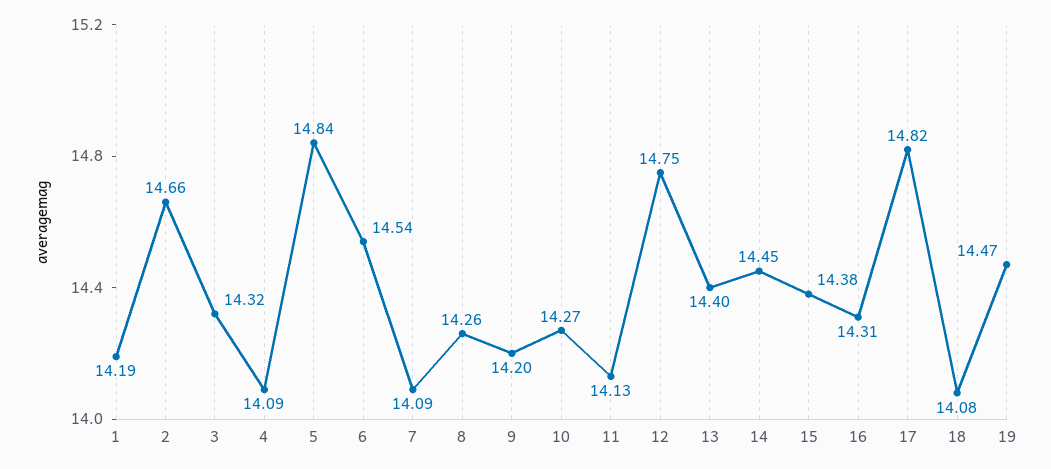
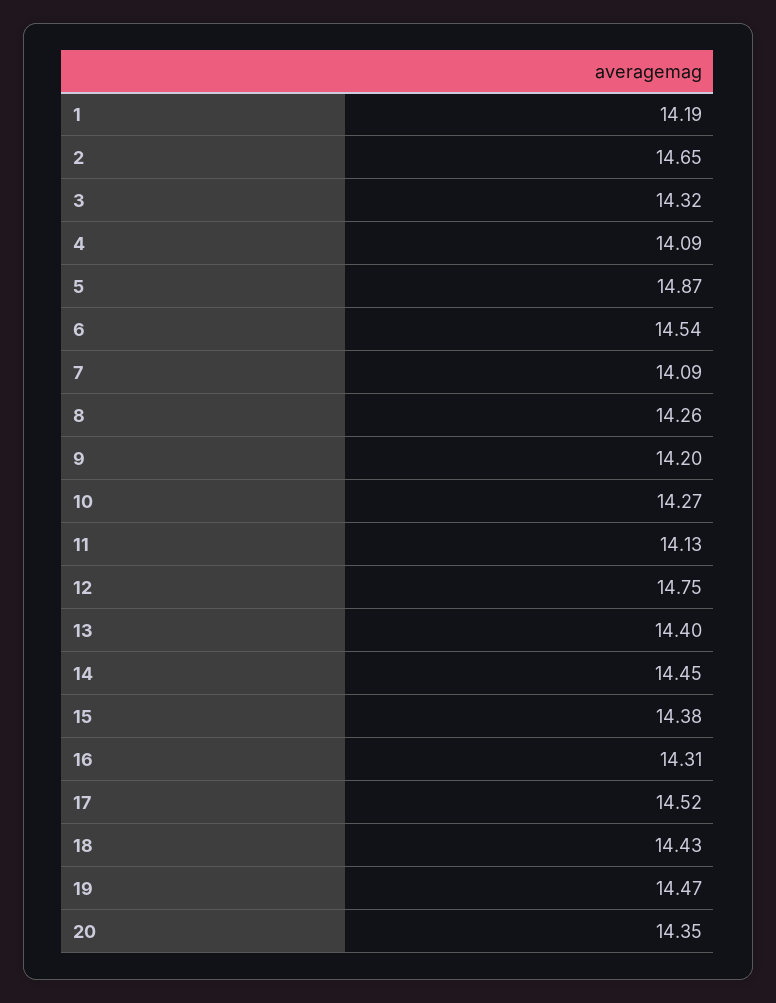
2: 14.66 -> 14.65
5: 14.84 -> 14.87
17: 14.82 -> 14.52
18: 14.08 -> 14.43
20: none -> 14.35

